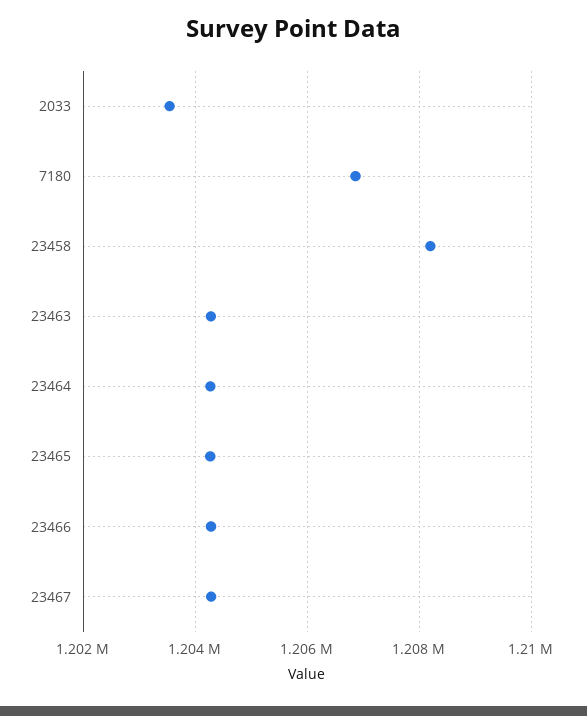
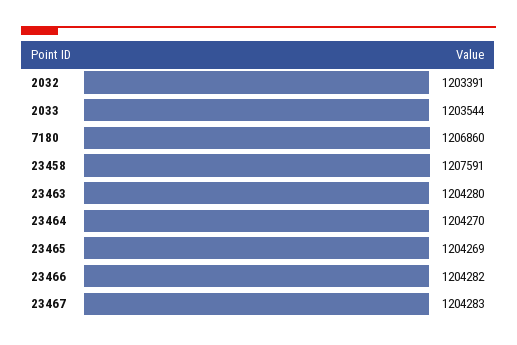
23458: 1208200 -> 1207591
2032: none -> 1203391

